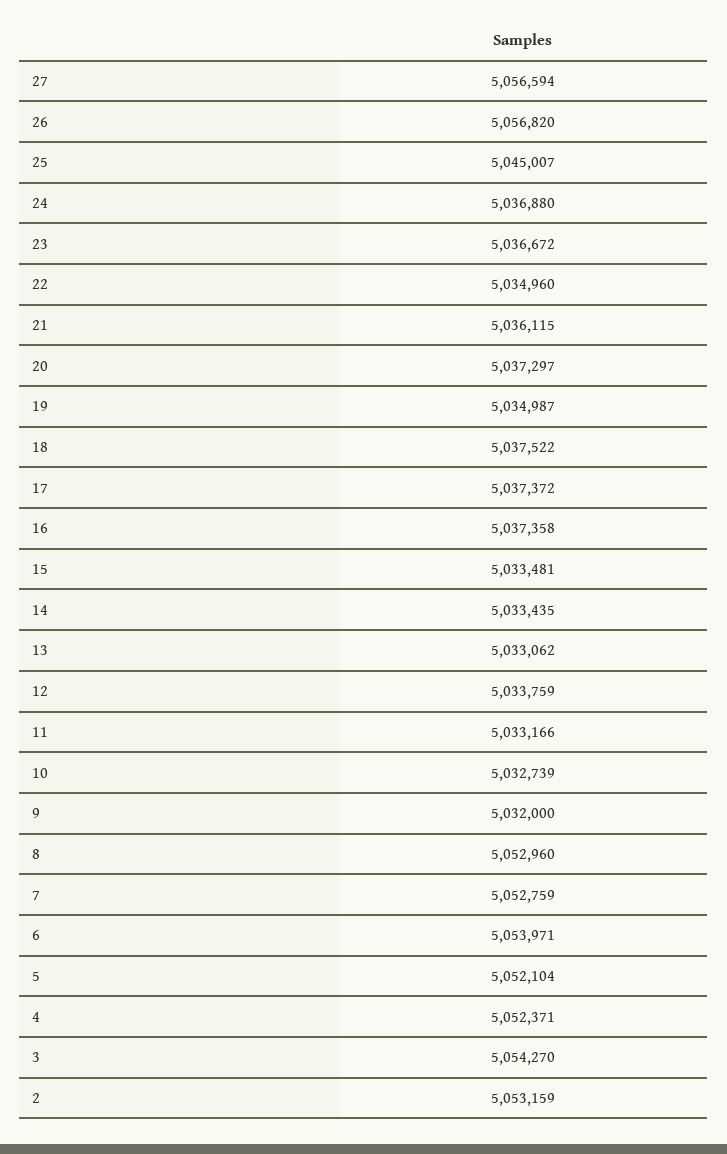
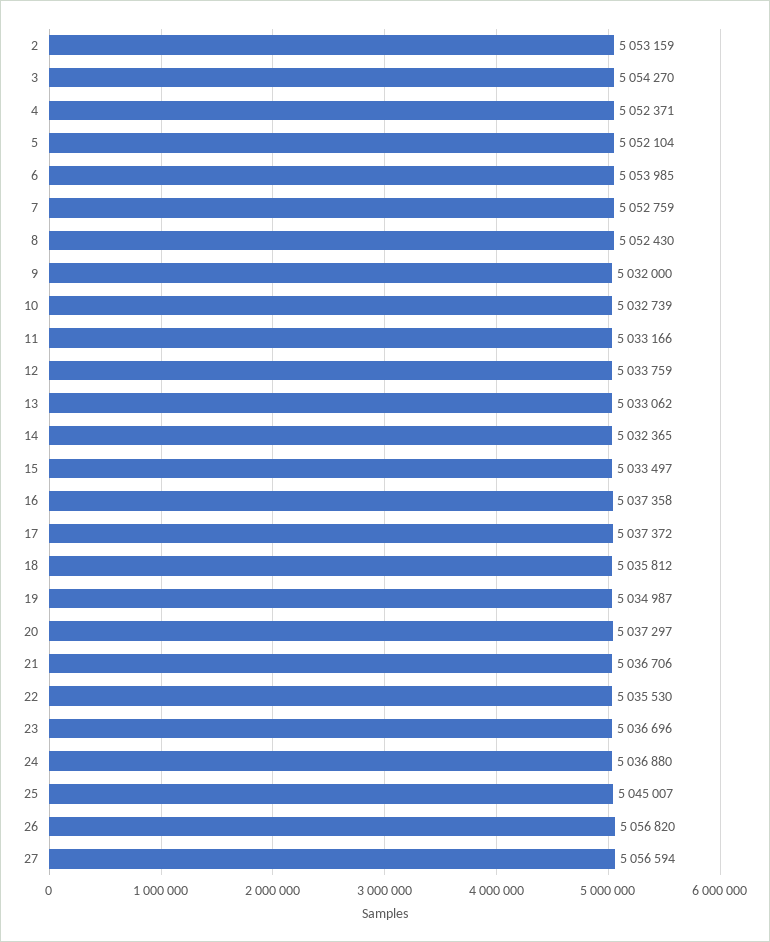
23: 5036672 -> 5036696
22: 5034960 -> 5035530
21: 5036115 -> 5036706
18: 5037522 -> 5035812
15: 5033481 -> 5033497
14: 5033435 -> 5032365
8: 5052960 -> 5052430
6: 5053971 -> 5053985

